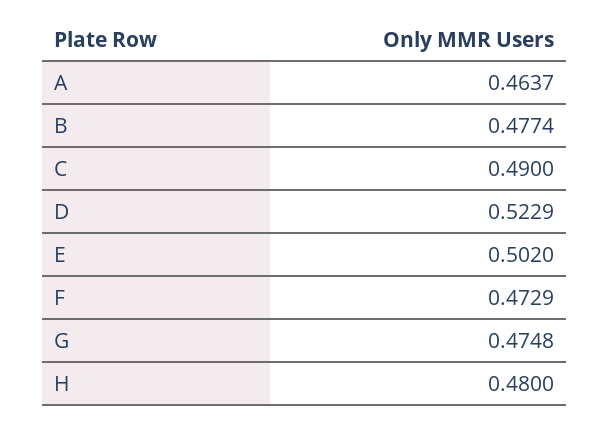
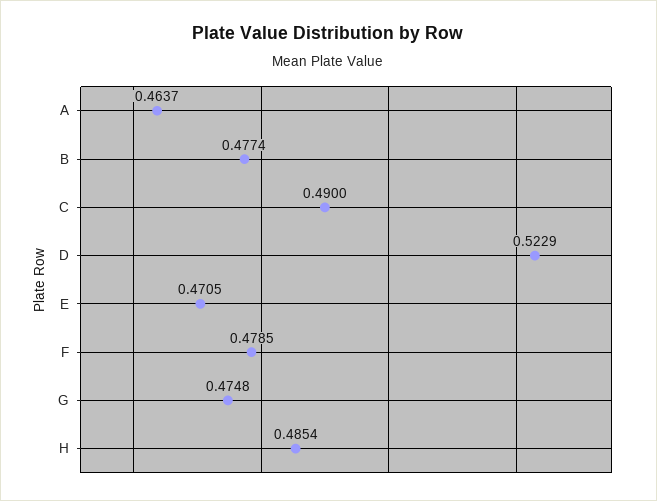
E: 0.502 -> 0.4705
F: 0.4729 -> 0.4785
H: 0.48 -> 0.4854

